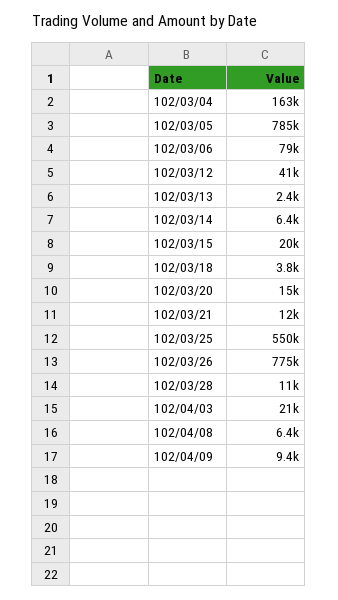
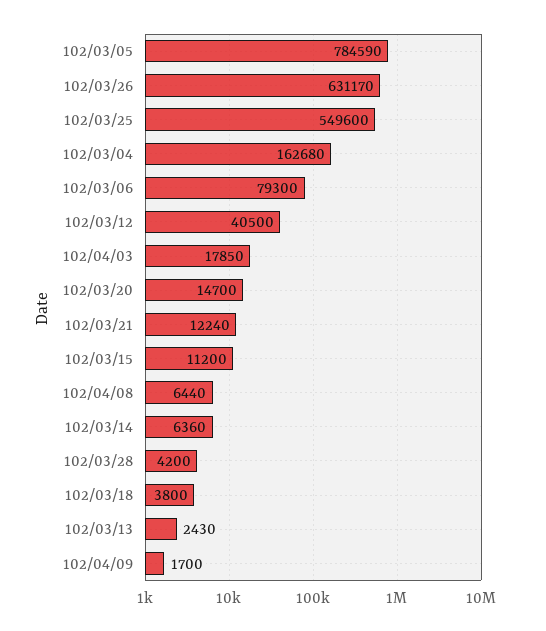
102/03/15: 20000 -> 11200
102/03/26: 775000 -> 631170
102/03/28: 11000 -> 4200
102/04/03: 21000 -> 17850
102/04/09: 9400 -> 1700

